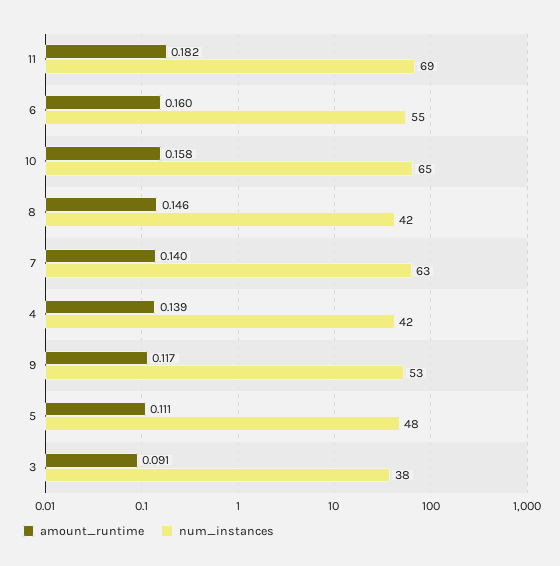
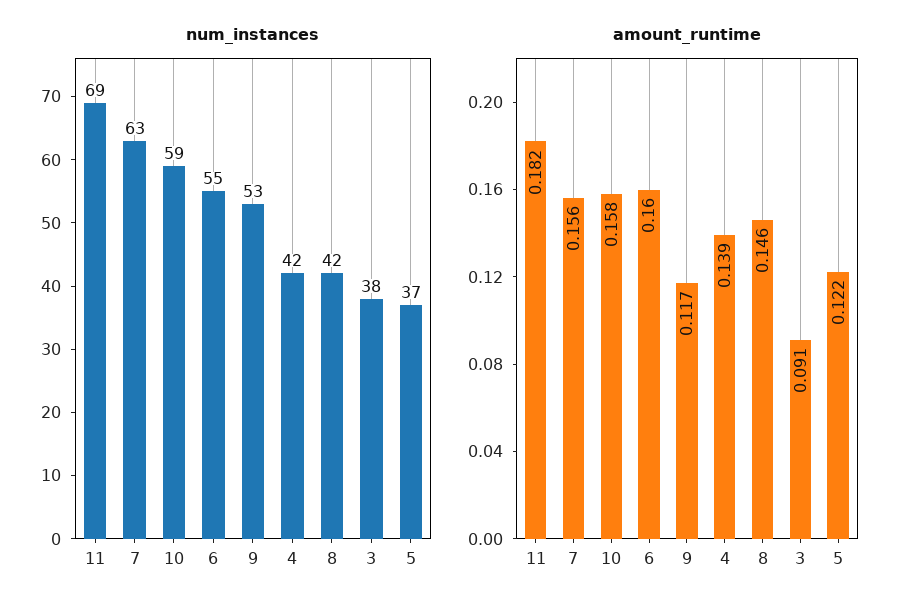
num_instances, 10: 65 -> 59
amount_runtime, 7: 0.14 -> 0.156
amount_runtime, 5: 0.111 -> 0.122
num_instances, 5: 48 -> 37

